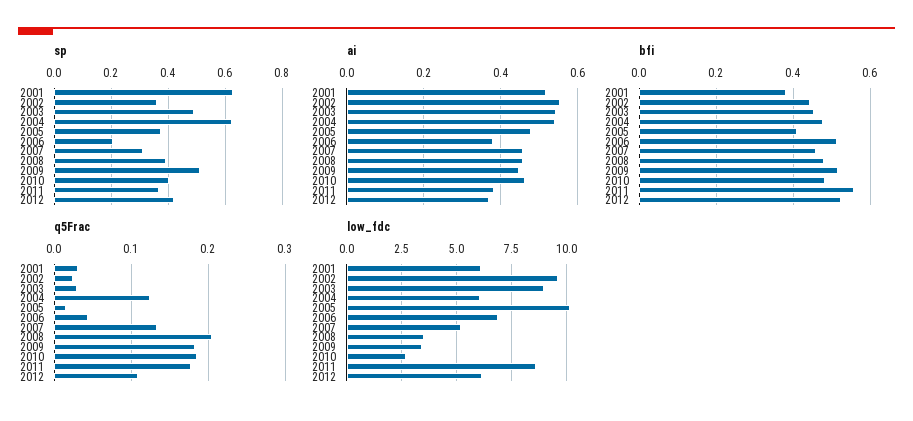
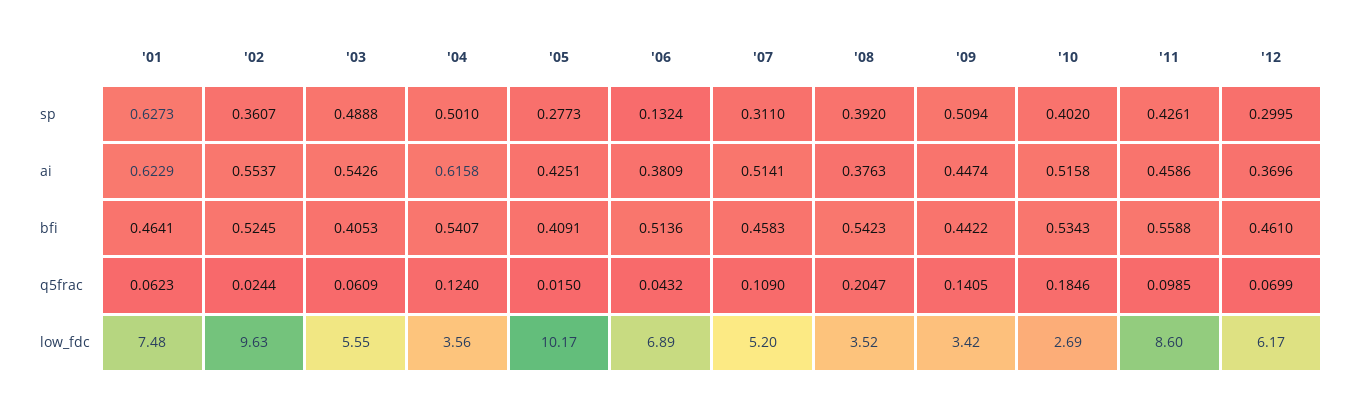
sp, 2004: 0.625 -> 0.501
sp, 2005: 0.375 -> 0.2773
sp, 2006: 0.2 -> 0.1324
sp, 2011: 0.375 -> 0.4261
sp, 2012: 0.425 -> 0.2995
ai, 2001: 0.52 -> 0.6229
ai, 2004: 0.54 -> 0.6158
ai, 2005: 0.48 -> 0.4251
ai, 2007: 0.46 -> 0.5141
ai, 2008: 0.46 -> 0.3763
ai, 2010: 0.46 -> 0.5158
ai, 2011: 0.38 -> 0.4586
bfi, 2001: 0.38 -> 0.4641
bfi, 2002: 0.44 -> 0.5245
bfi, 2003: 0.46 -> 0.4053
bfi, 2004: 0.48 -> 0.5407
bfi, 2008: 0.48 -> 0.5423
bfi, 2009: 0.52 -> 0.4422
bfi, 2010: 0.48 -> 0.5343
bfi, 2012: 0.52 -> 0.461
q5Frac, 2001: 0.03 -> 0.0623
q5Frac, 2003: 0.03 -> 0.0609
q5Frac, 2007: 0.13 -> 0.109
q5Frac, 2009: 0.18 -> 0.1405
q5Frac, 2011: 0.18 -> 0.0985
q5Frac, 2012: 0.11 -> 0.0699
low_fdc, 2001: 6 -> 7.48
low_fdc, 2003: 9 -> 5.55
low_fdc, 2004: 6 -> 3.56

